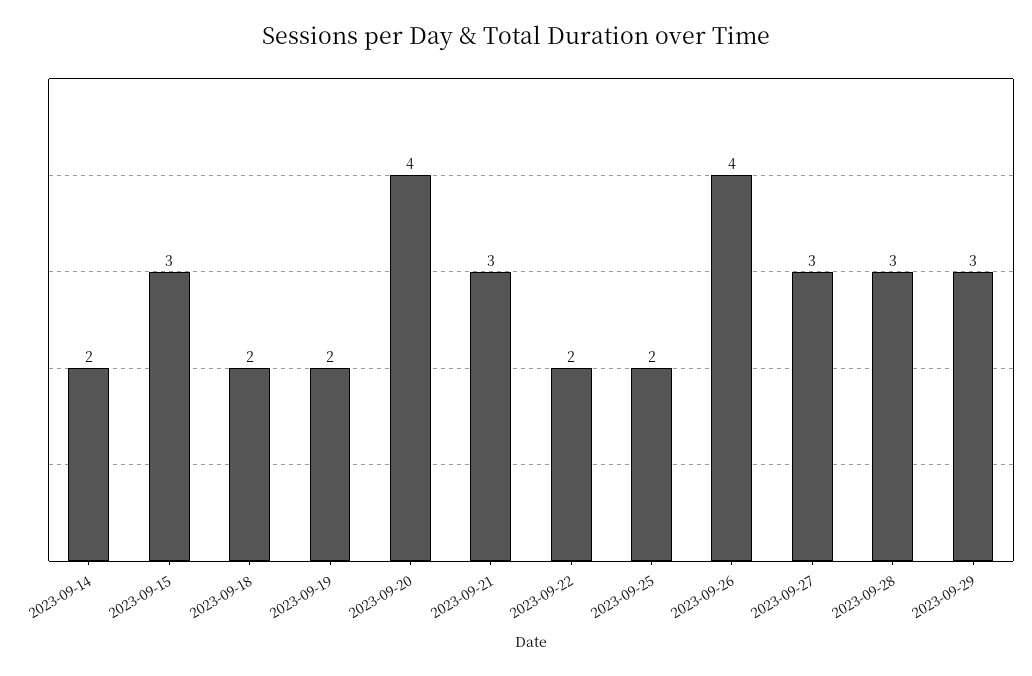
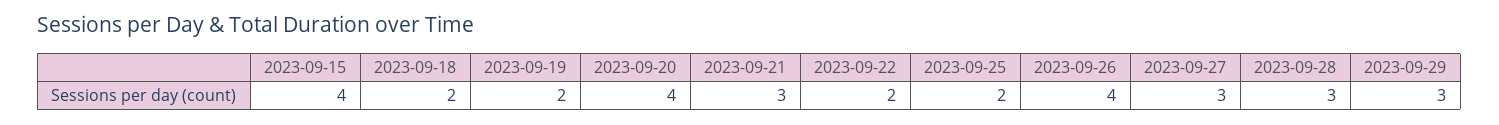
2023-09-14: 2 -> none
2023-09-15: 3 -> 4

